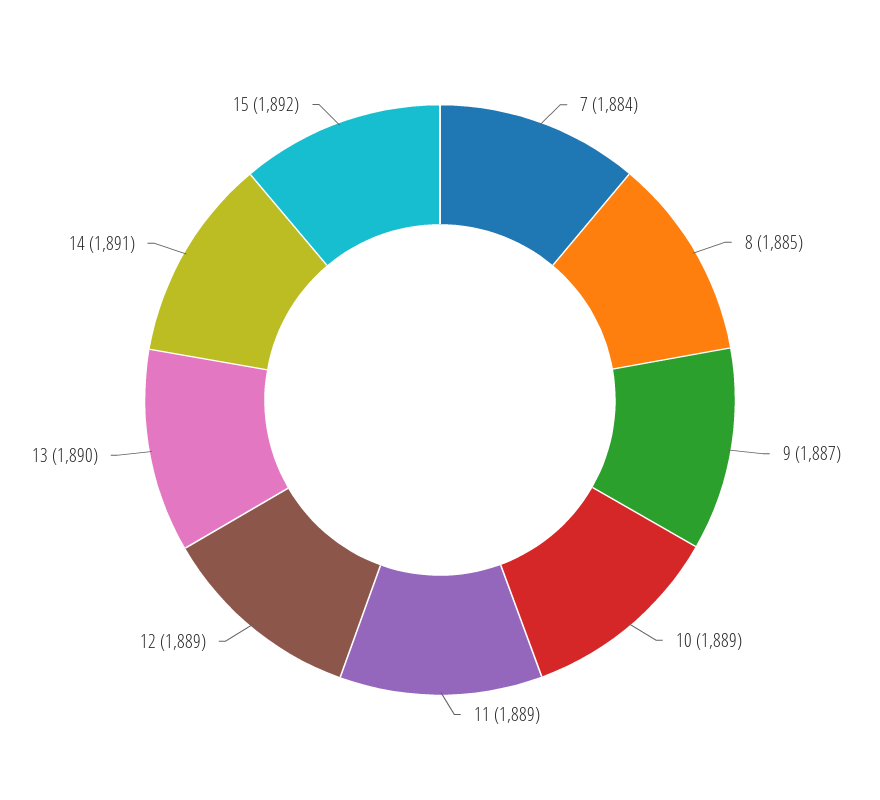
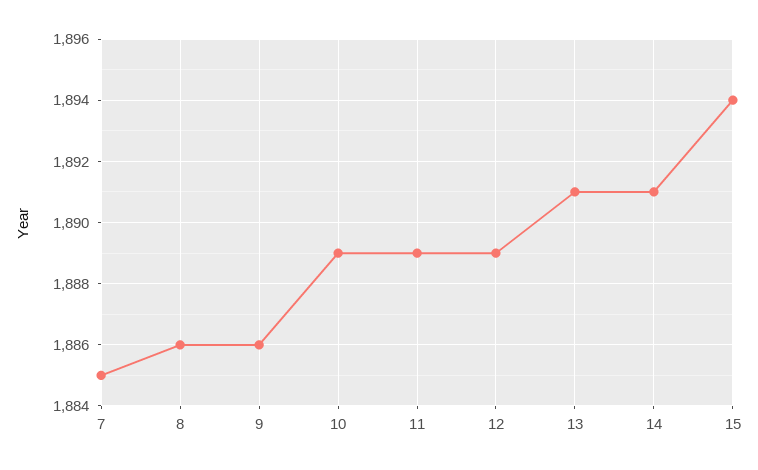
7: 1884 -> 1885
8: 1885 -> 1886
9: 1887 -> 1886
13: 1890 -> 1891
15: 1892 -> 1894

